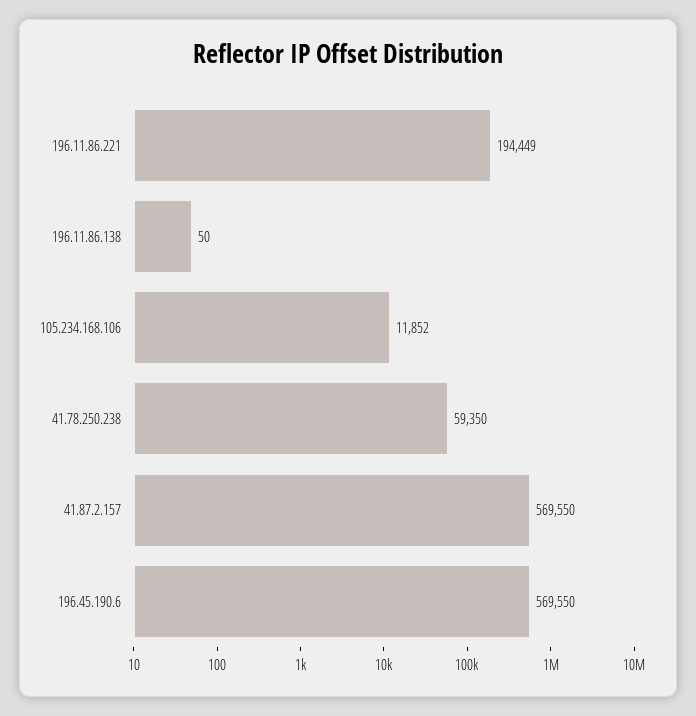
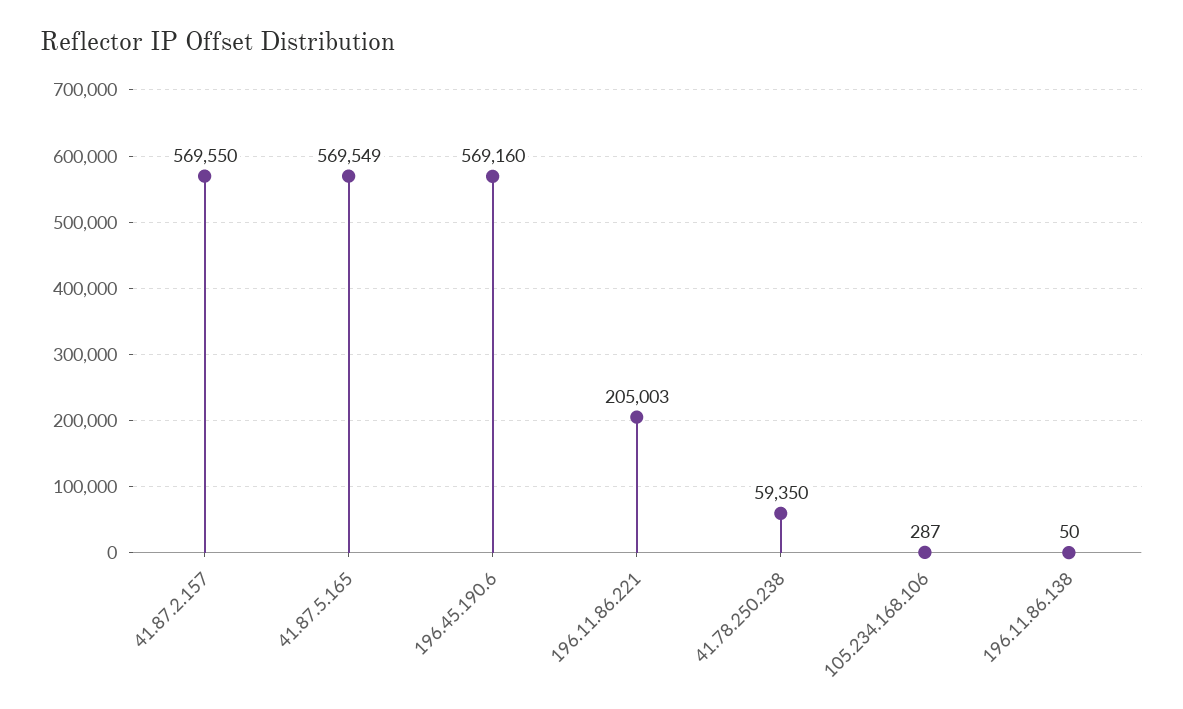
196.11.86.221: 194449 -> 205003
105.234.168.106: 11852 -> 287
196.45.190.6: 569550 -> 569160
41.87.5.165: none -> 569549

